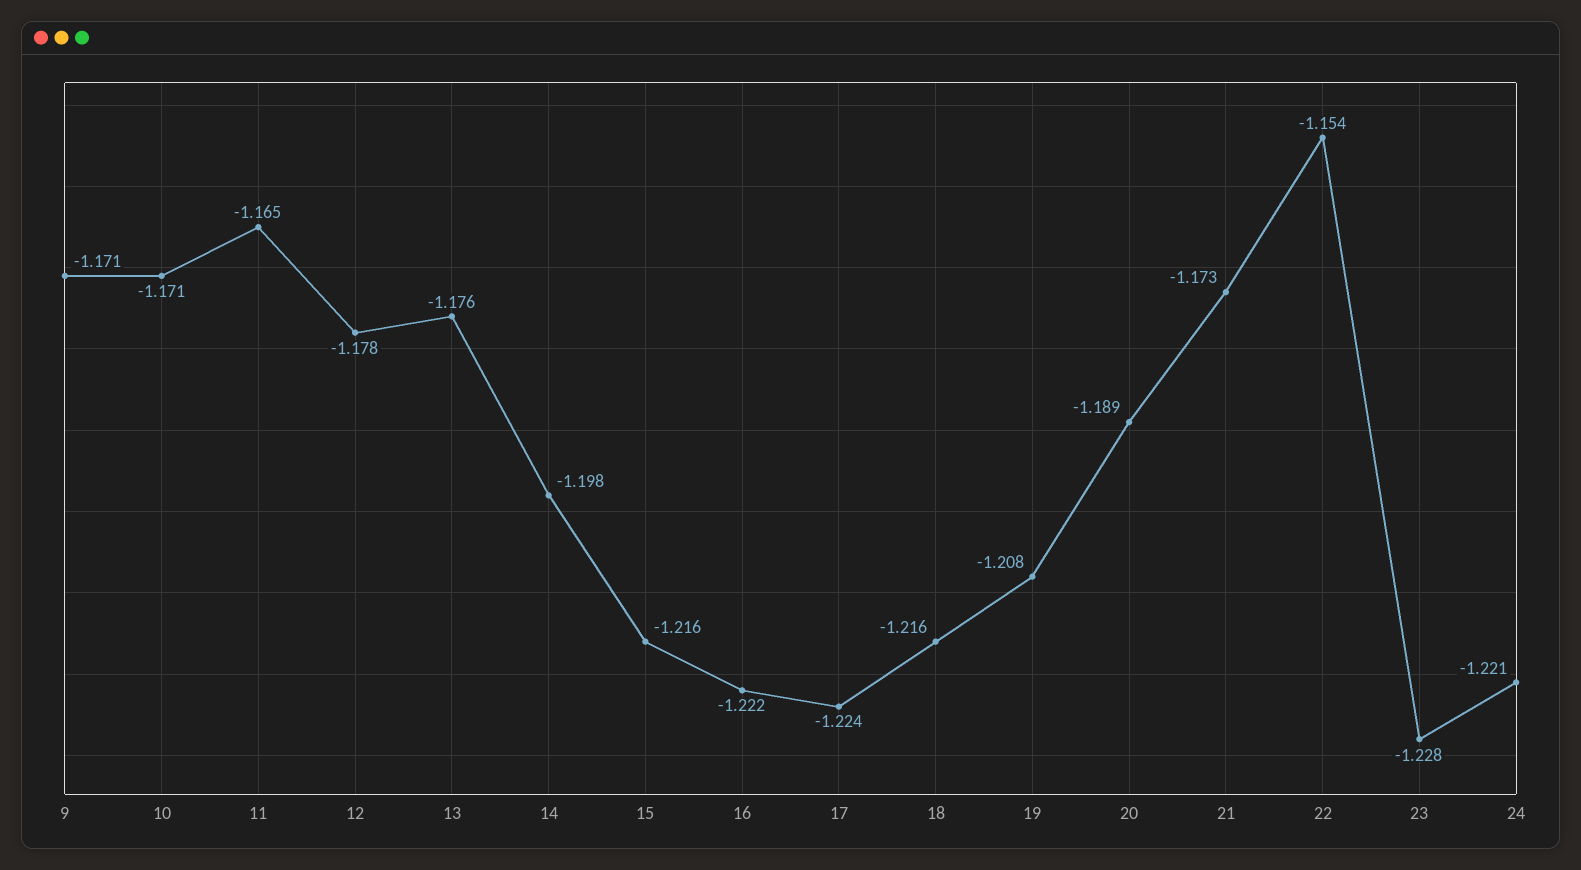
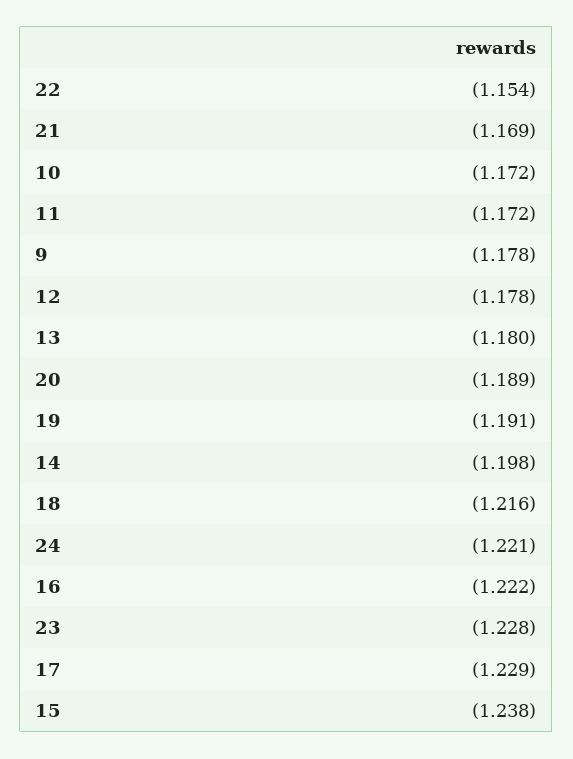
9: -1.171 -> -1.178
10: -1.171 -> -1.172
11: -1.165 -> -1.172
13: -1.176 -> -1.18
15: -1.216 -> -1.238
17: -1.224 -> -1.229
19: -1.208 -> -1.191
21: -1.173 -> -1.169

